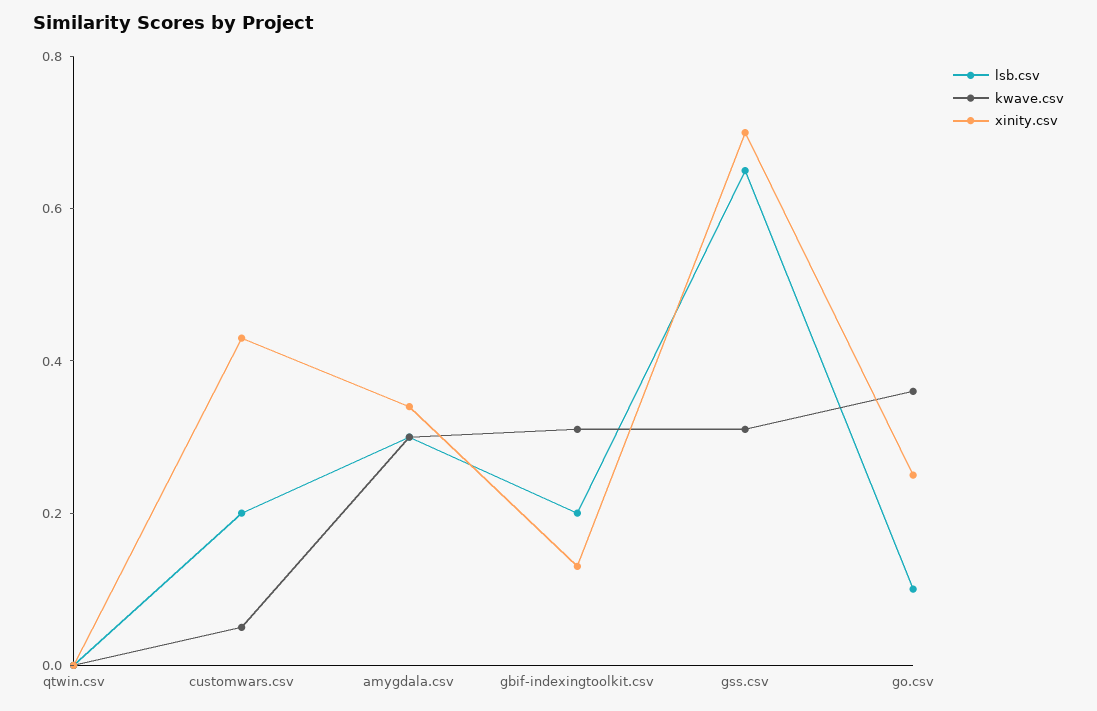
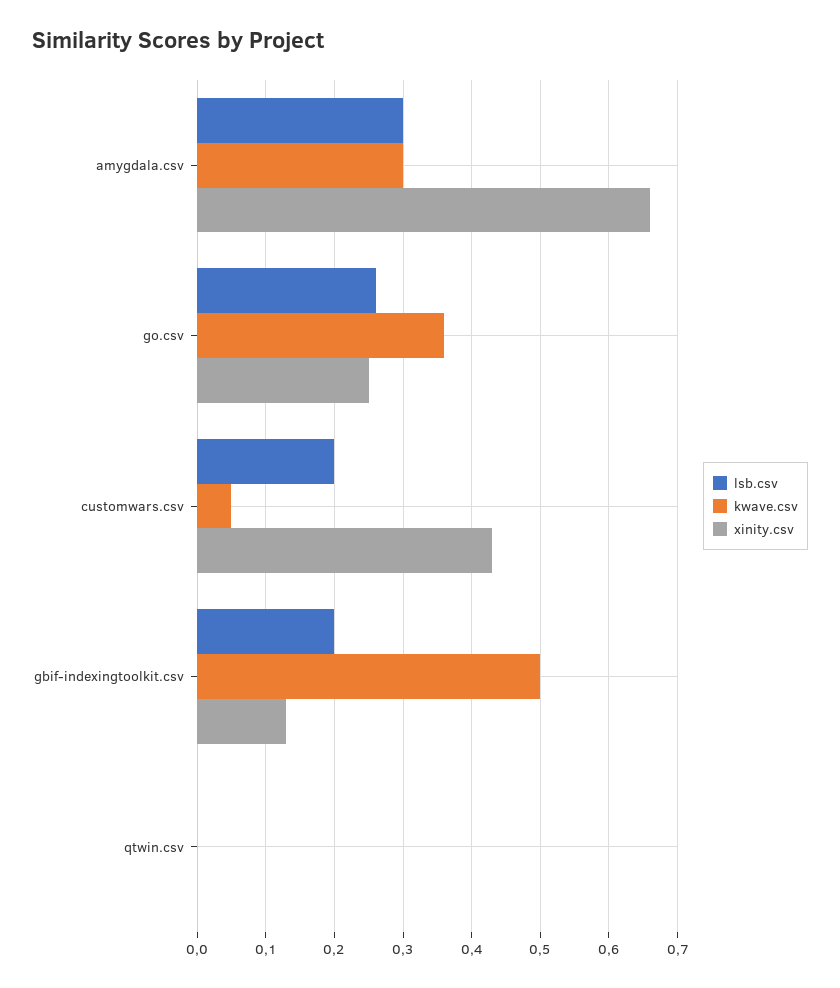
xinity.csv, amygdala.csv: 0.35 -> 0.66
kwave.csv, gbif-indexingtoolkit.csv: 0.3 -> 0.5
lsb.csv, gss.csv: 0.65 -> none
kwave.csv, gss.csv: 0.3 -> none
xinity.csv, gss.csv: 0.7 -> none
lsb.csv, go.csv: 0.1 -> 0.26

